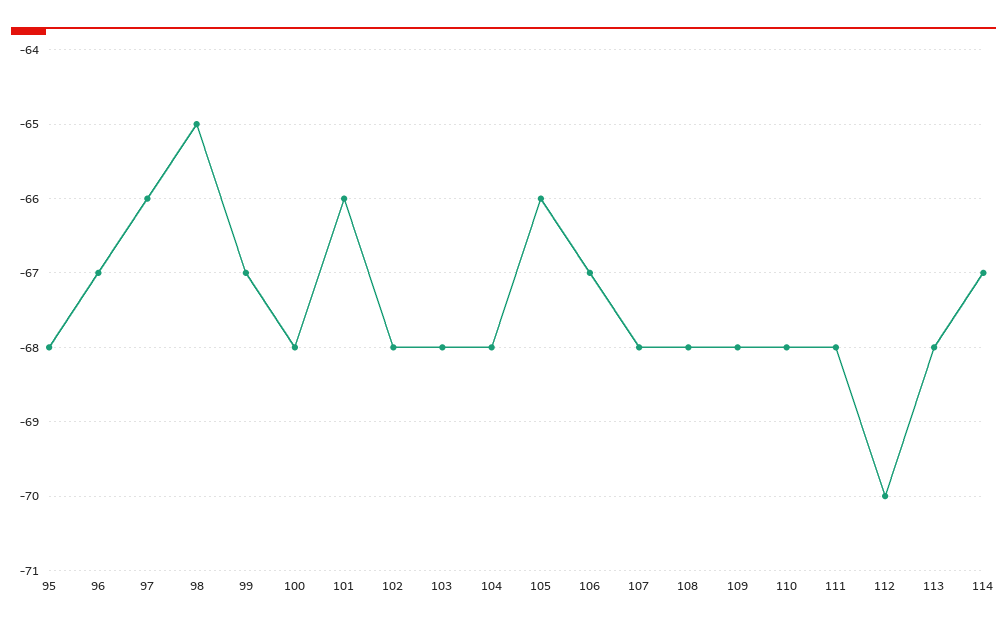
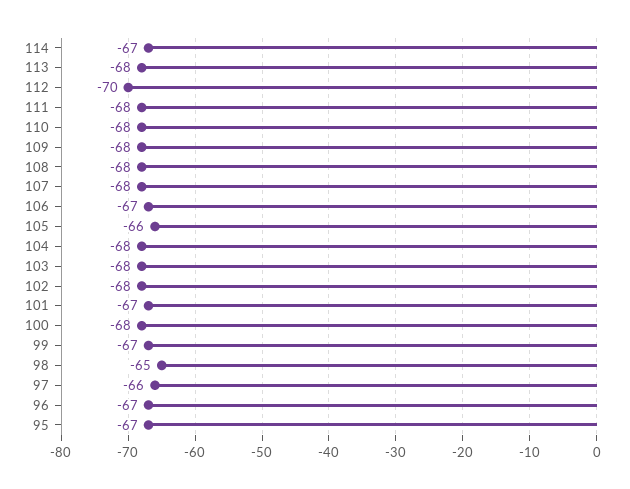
95: -68 -> -67
101: -66 -> -67

